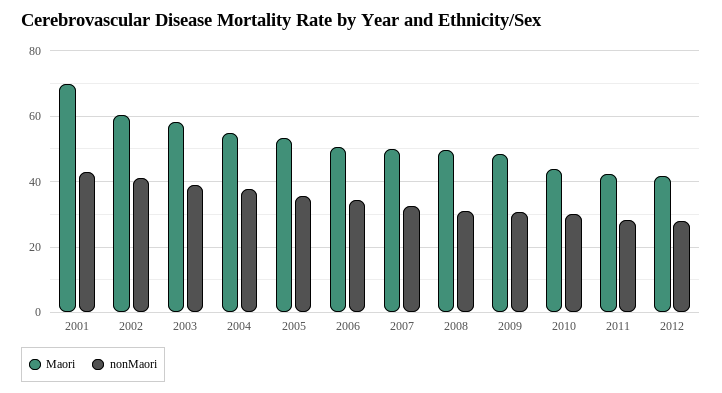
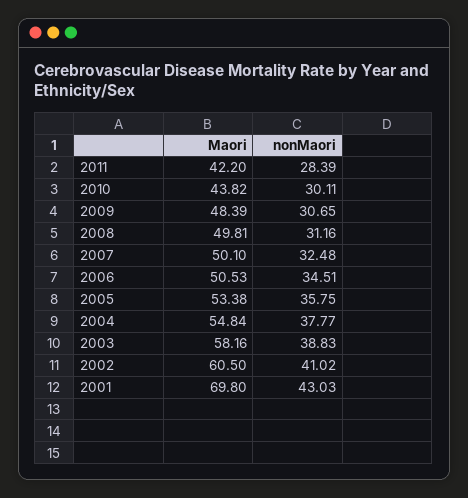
Maori, 2012: 42 -> none
nonMaori, 2012: 28 -> none

